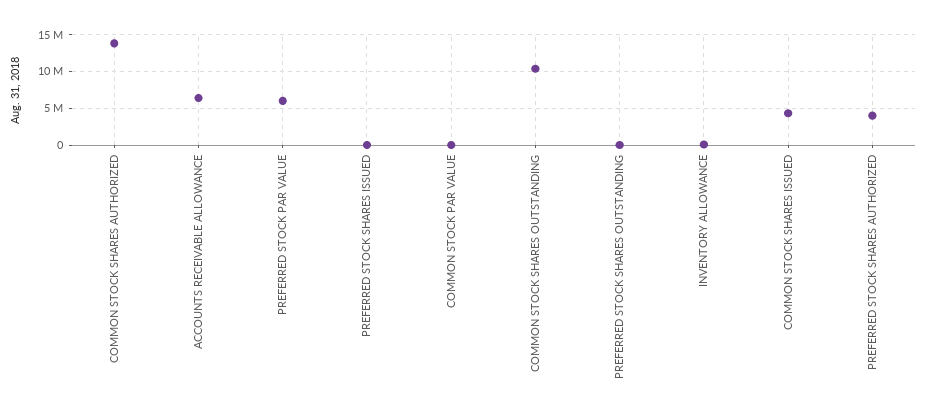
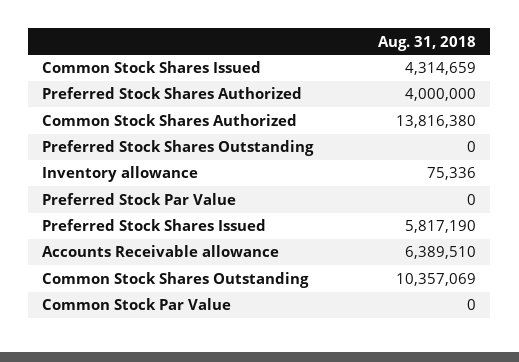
PREFERRED STOCK PAR VALUE: 6000000 -> 0
PREFERRED STOCK SHARES ISSUED: 0 -> 5817190

